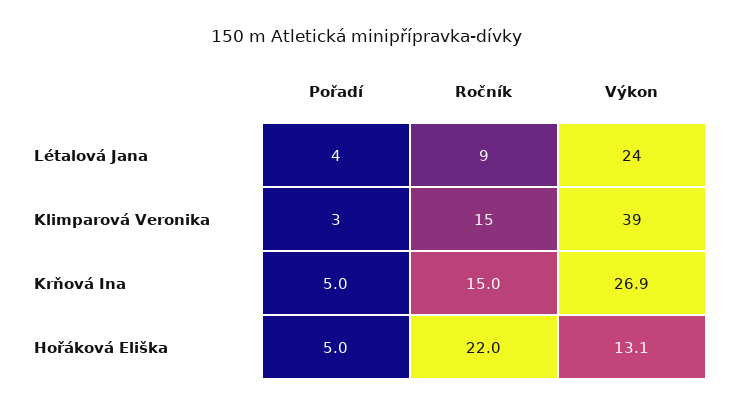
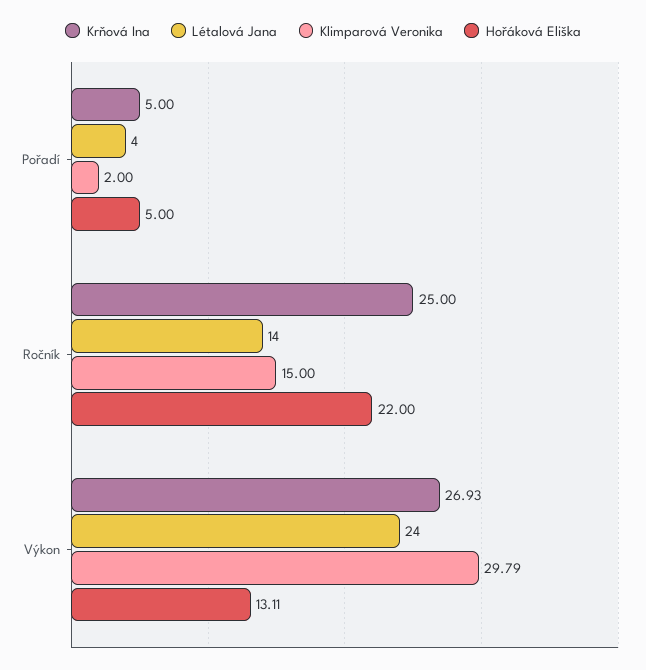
Létalová Jana, Ročník: 9 -> 14
Klimparová Veronika, Pořadí: 3 -> 2
Klimparová Veronika, Výkon: 39 -> 29.79
Krňová Ina, Ročník: 15 -> 25

